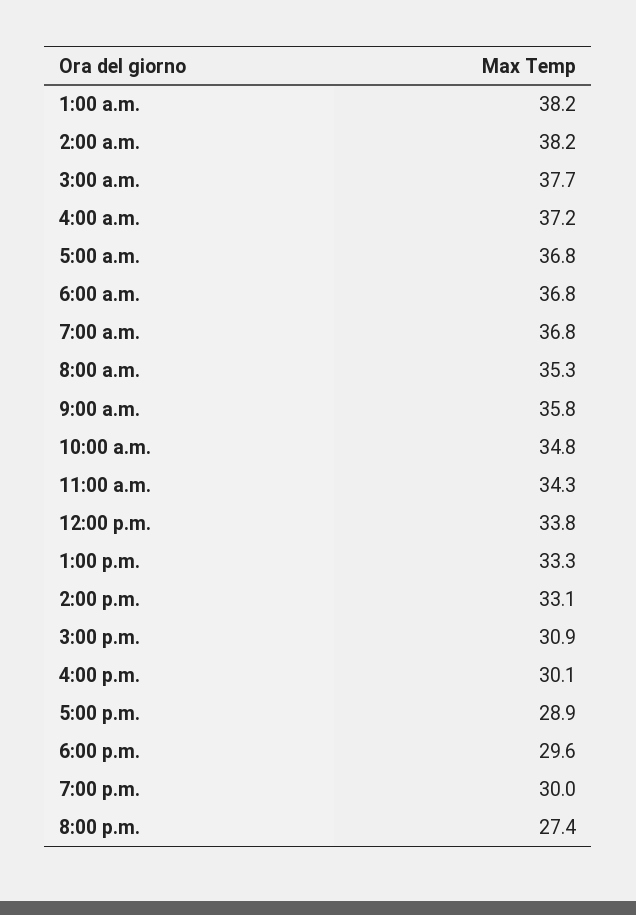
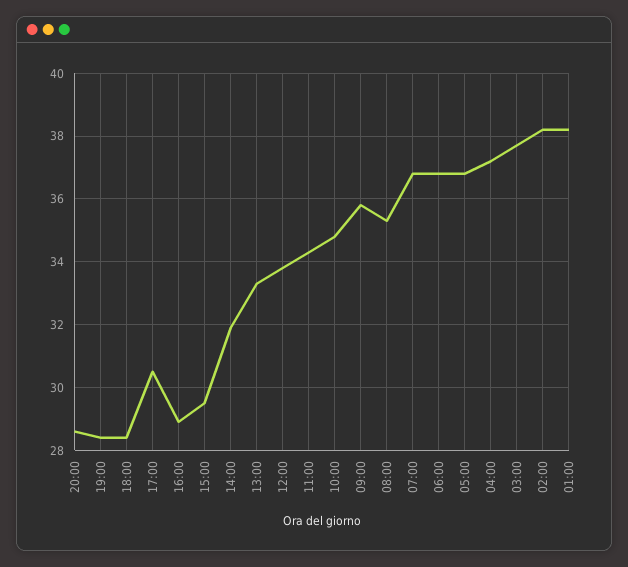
2:00 p.m.: 33.1 -> 32
3:00 p.m.: 30.9 -> 29.5
4:00 p.m.: 30.1 -> 29
5:00 p.m.: 28.9 -> 30.5
6:00 p.m.: 29.6 -> 28.5
7:00 p.m.: 30 -> 28.5
8:00 p.m.: 27.4 -> 28.5

